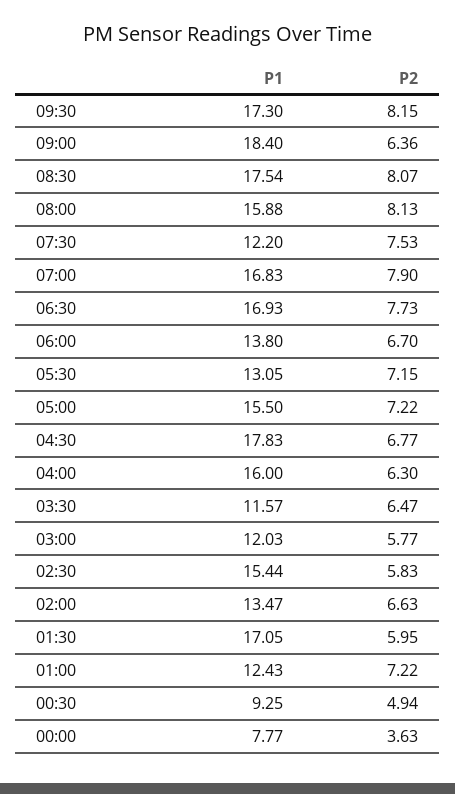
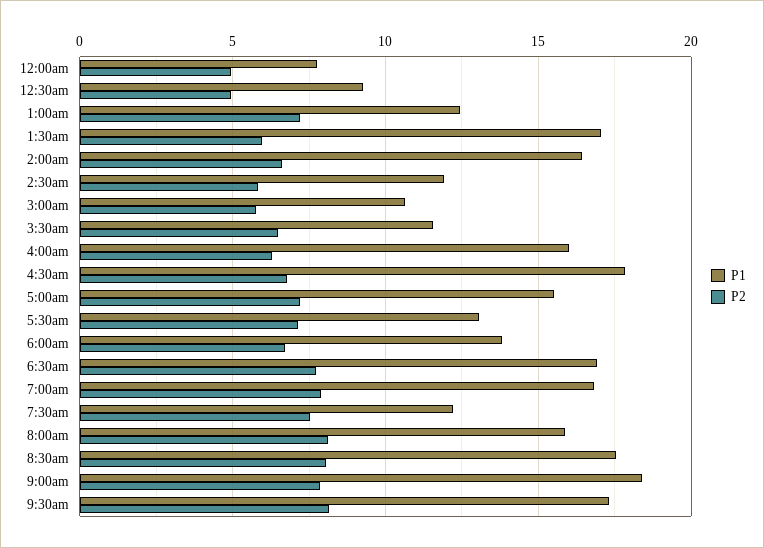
P2, 09:00: 6.36 -> 8
P1, 03:00: 12.03 -> 10.5
P1, 02:30: 15.44 -> 12
P1, 02:00: 13.47 -> 16.5
P2, 00:00: 3.63 -> 5

